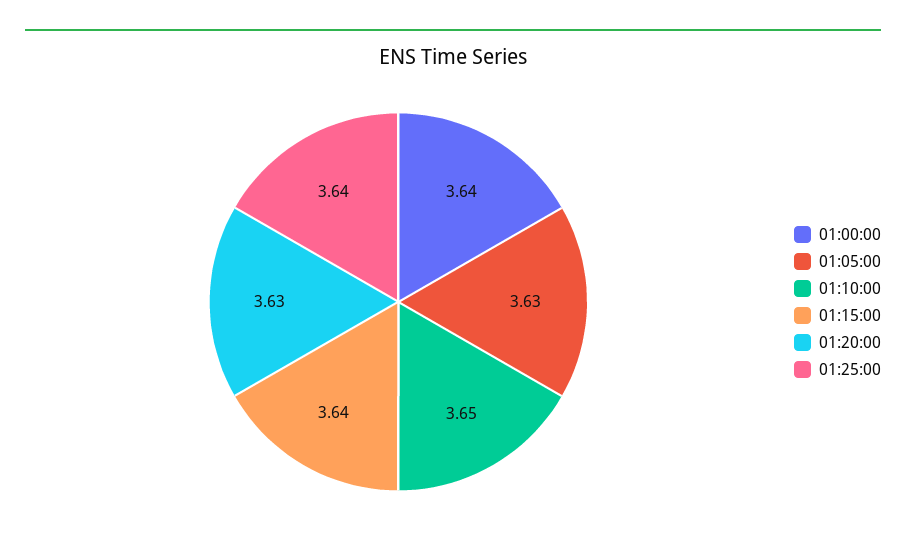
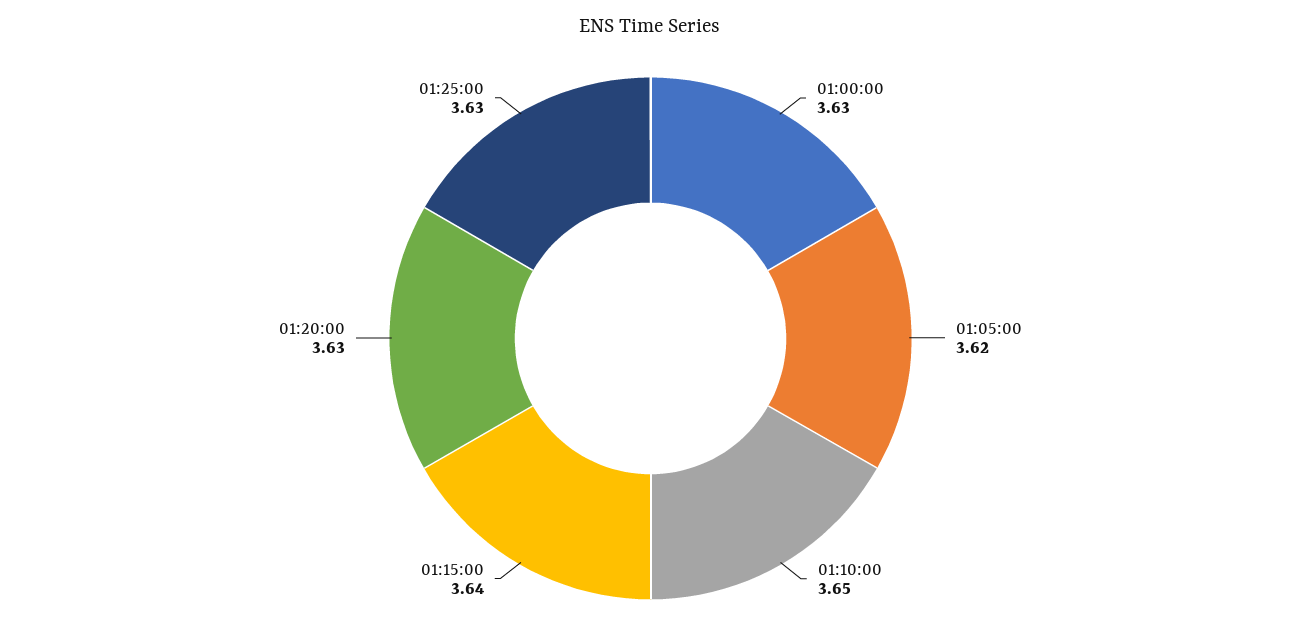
01:00:00: 3.64 -> 3.63
01:05:00: 3.63 -> 3.62
01:25:00: 3.64 -> 3.63

